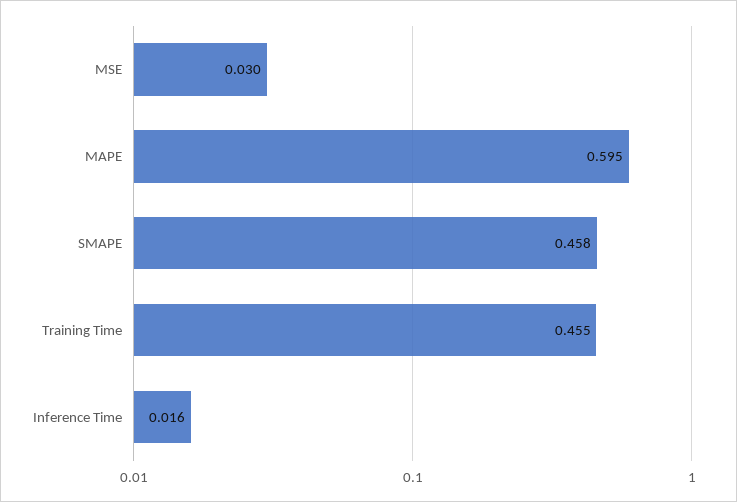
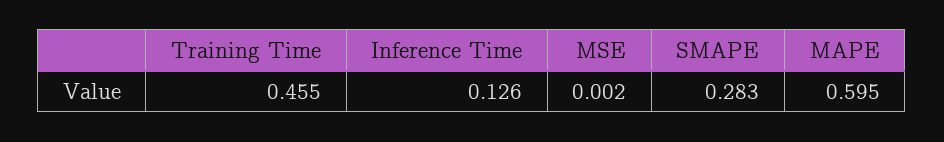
MSE: 0.03 -> 0.002
SMAPE: 0.458 -> 0.283
Inference Time: 0.016 -> 0.126

